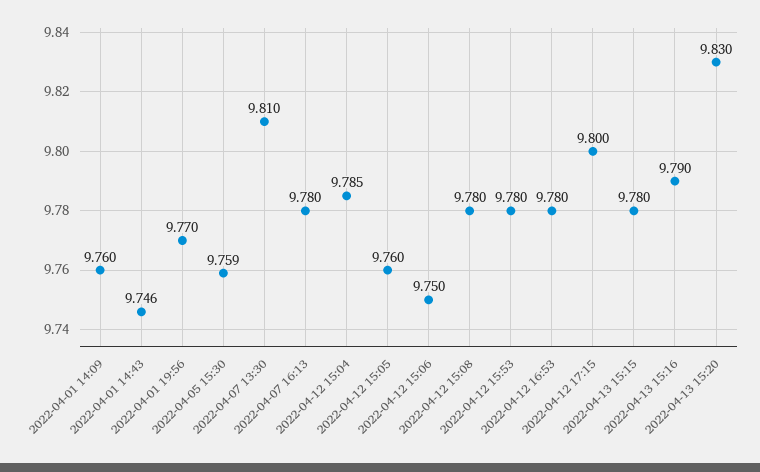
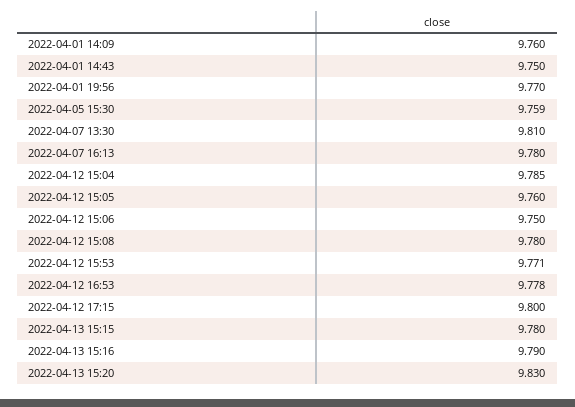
2022-04-01 14:43: 9.746 -> 9.75
2022-04-12 15:53: 9.78 -> 9.771
2022-04-12 16:53: 9.78 -> 9.778

